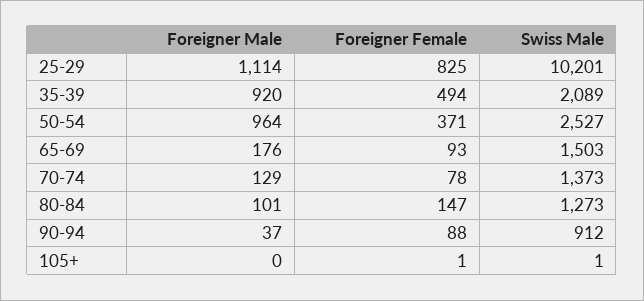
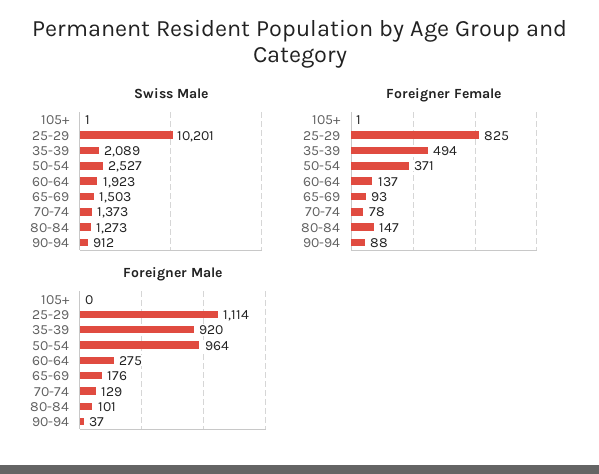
Swiss Male, 60-64: none -> 1923
Foreigner Female, 60-64: none -> 137
Foreigner Male, 60-64: none -> 275

